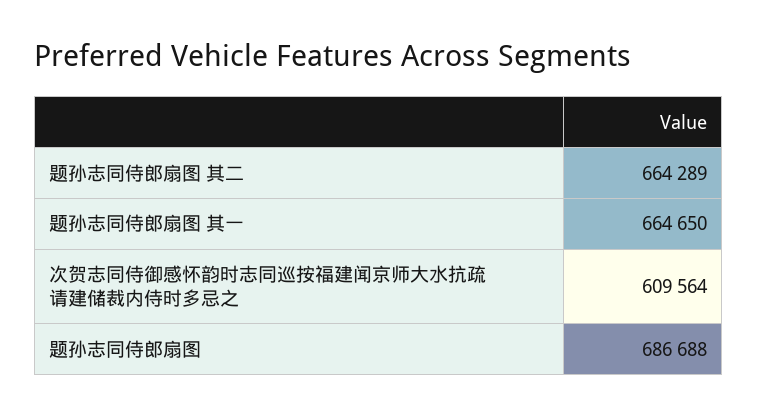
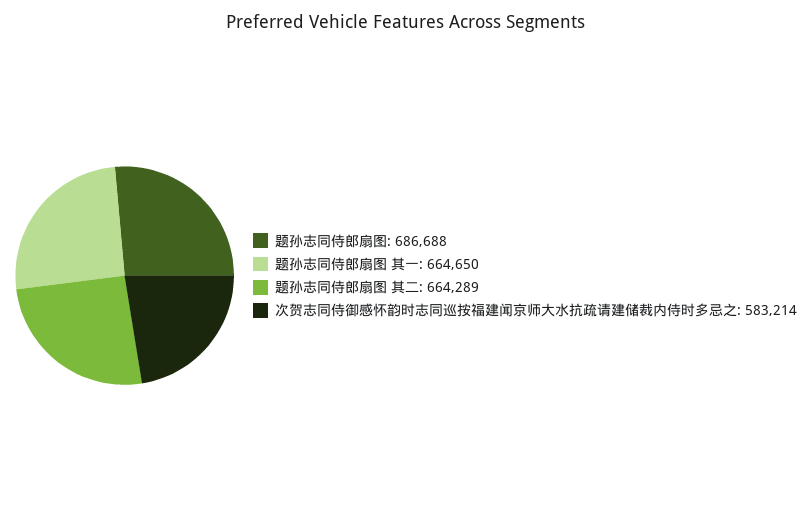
次贺志同侍御感怀韵时志同巡按福建闻京师大水抗疏请建储裁内侍时多忌之: 609564 -> 583214

